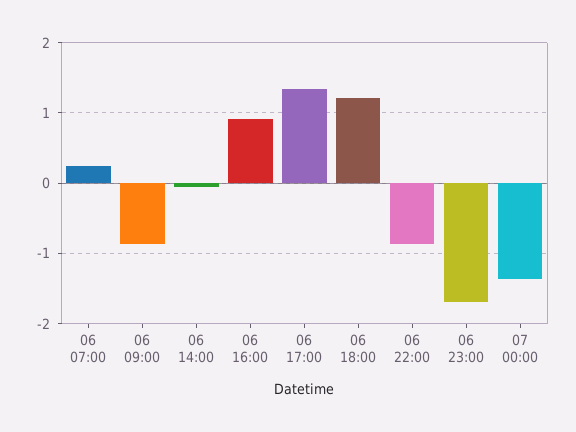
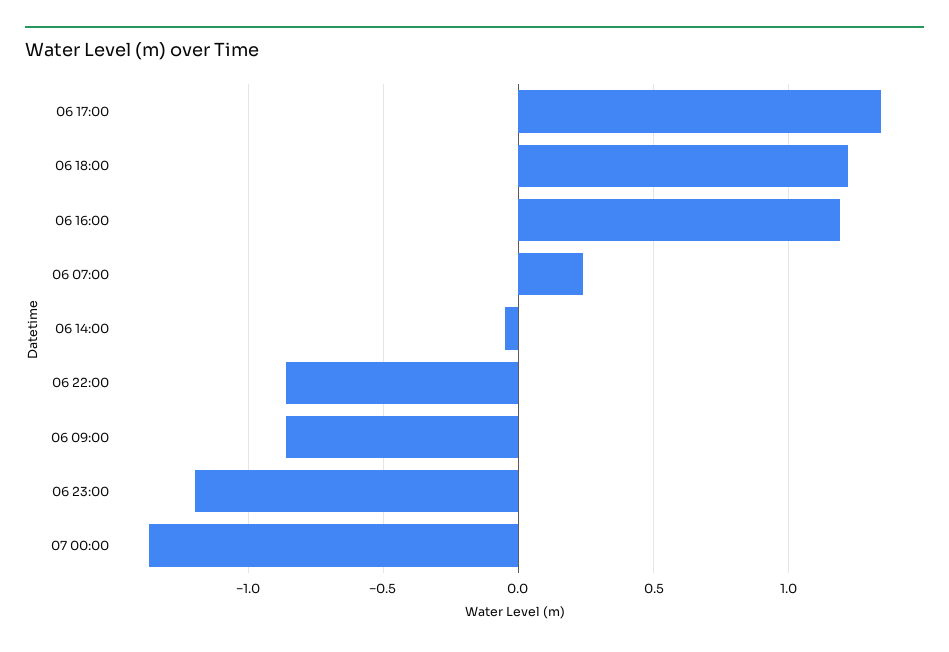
06 16:00: 0.9 -> 1.2
06 23:00: -1.7 -> -1.2

